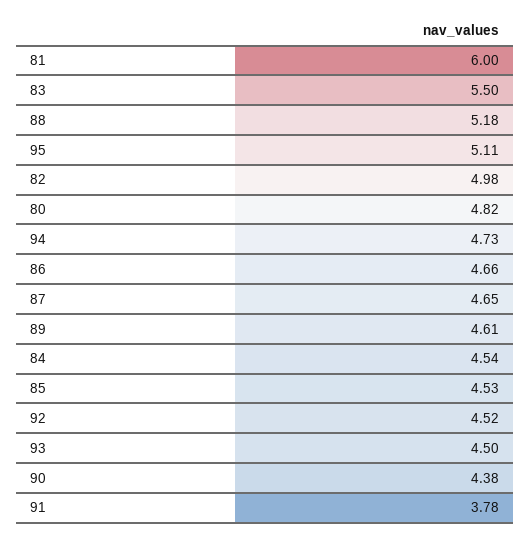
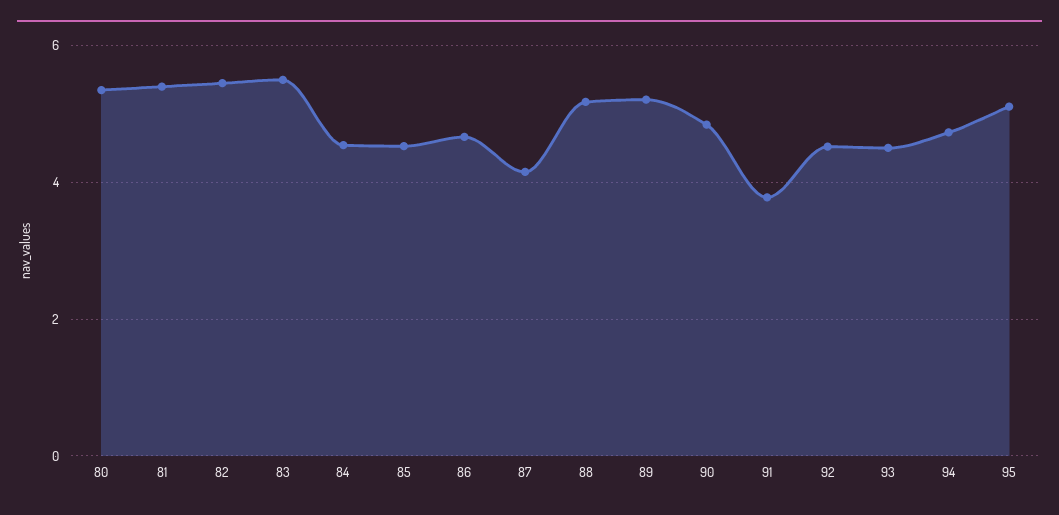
81: 6 -> 5.4
82: 4.98 -> 5.4
80: 4.82 -> 5.4
87: 4.65 -> 4.2
89: 4.61 -> 5.2
90: 4.38 -> 4.8

